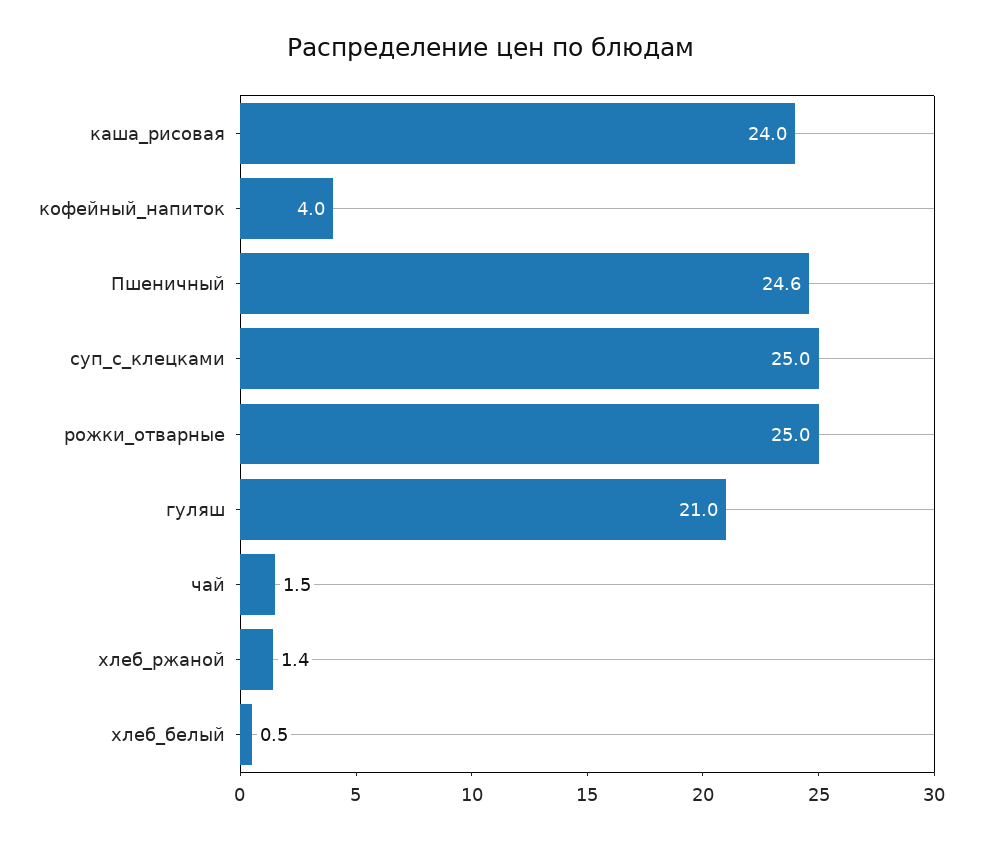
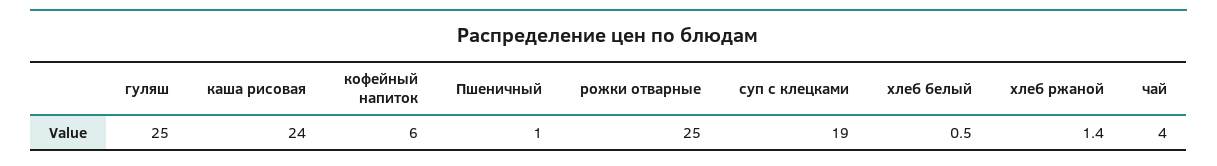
кофейный_напиток: 4 -> 6
Пшеничный: 24.6 -> 1
суп_с_клецками: 25 -> 19
гуляш: 21 -> 25
чай: 1.5 -> 4

